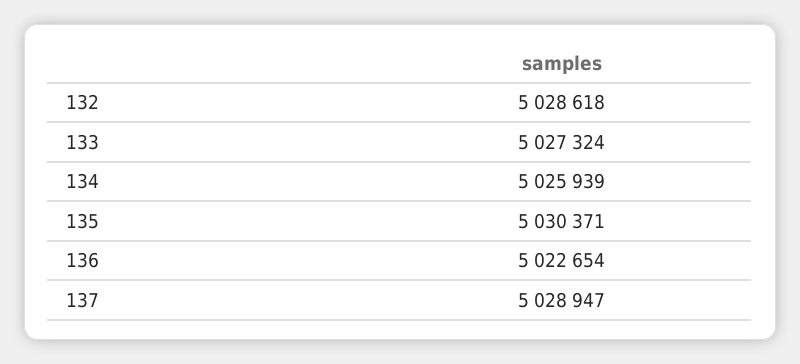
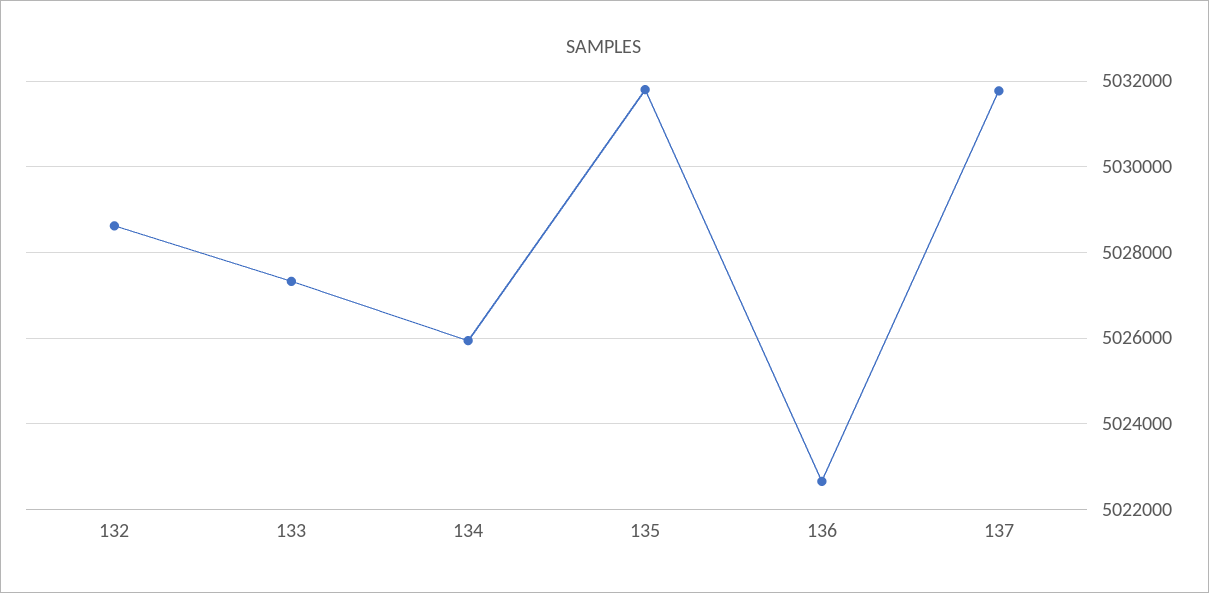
135: 5030371 -> 5031800
137: 5028947 -> 5031800

